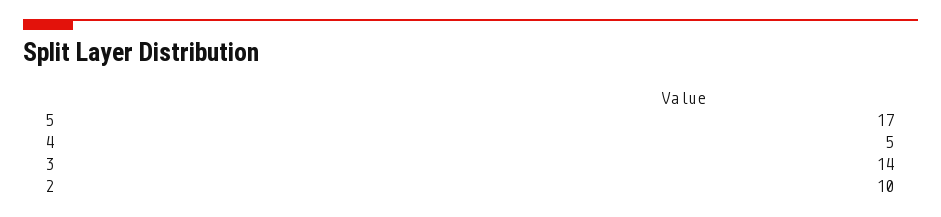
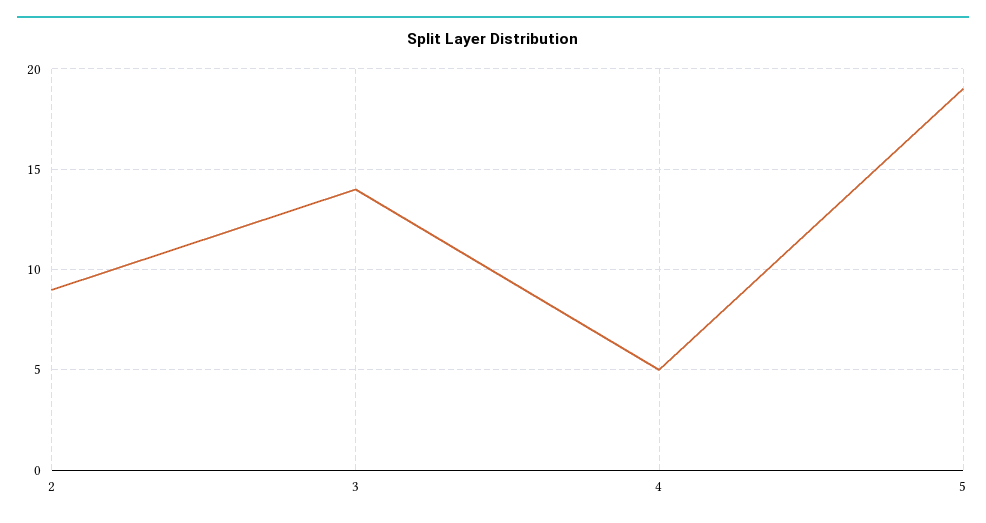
5: 17 -> 19
2: 10 -> 9

